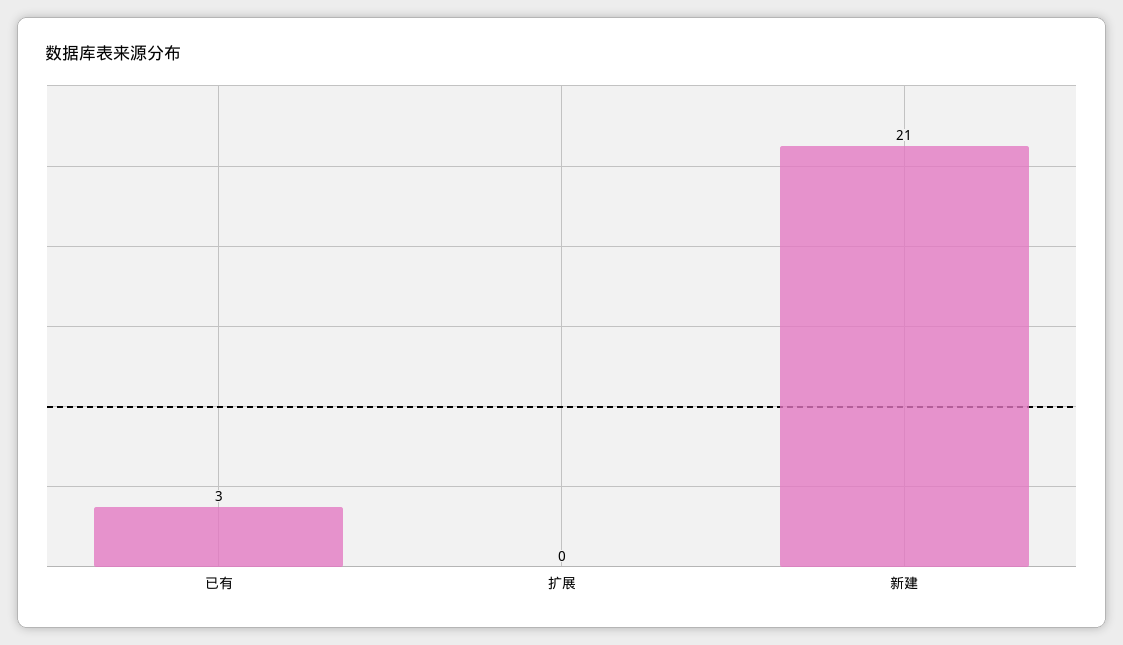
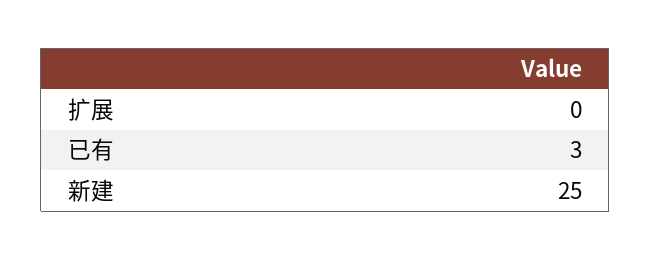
新建: 21 -> 25

